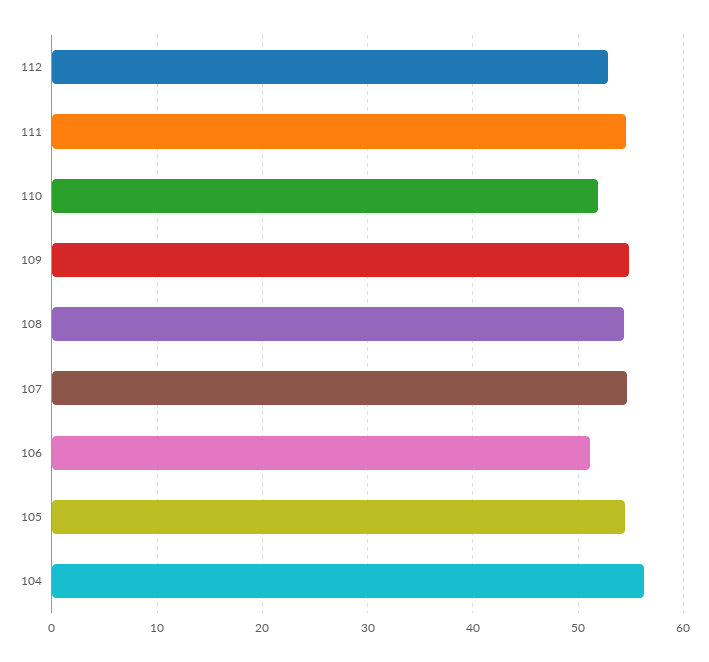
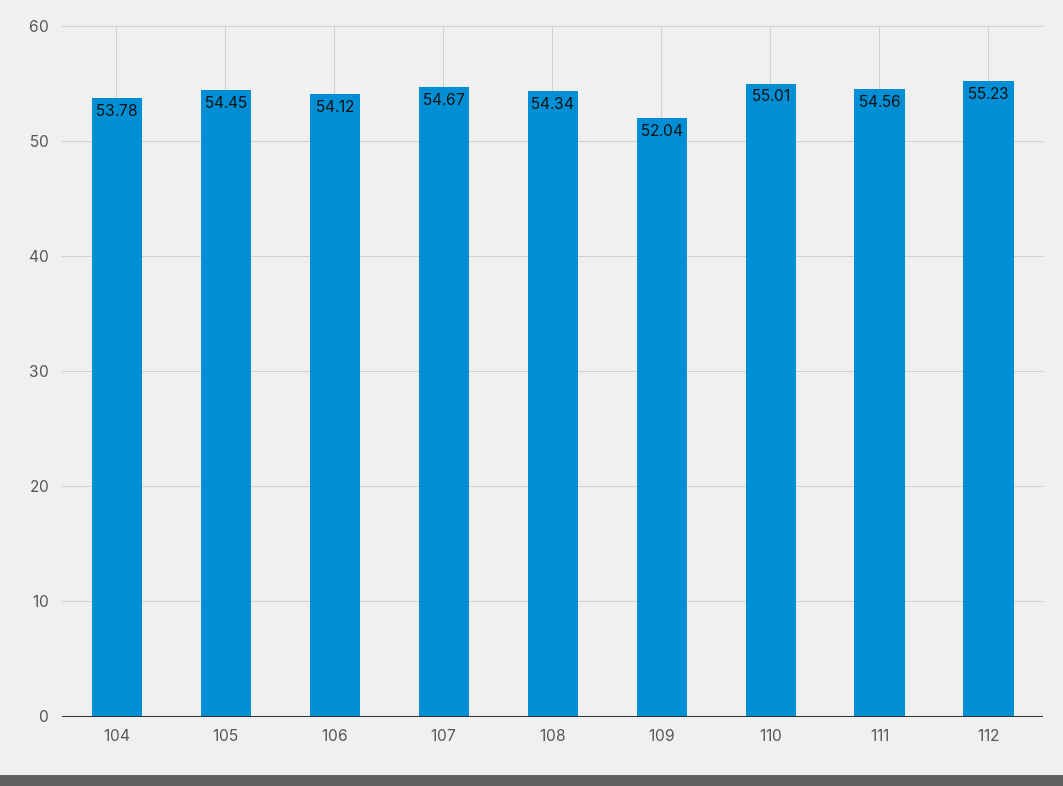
112: 53 -> 55.23
110: 52 -> 55.01
109: 55 -> 52.04
106: 51 -> 54.12
104: 56 -> 53.78

